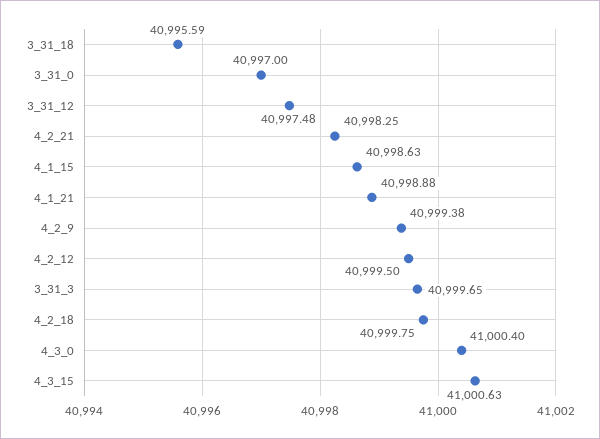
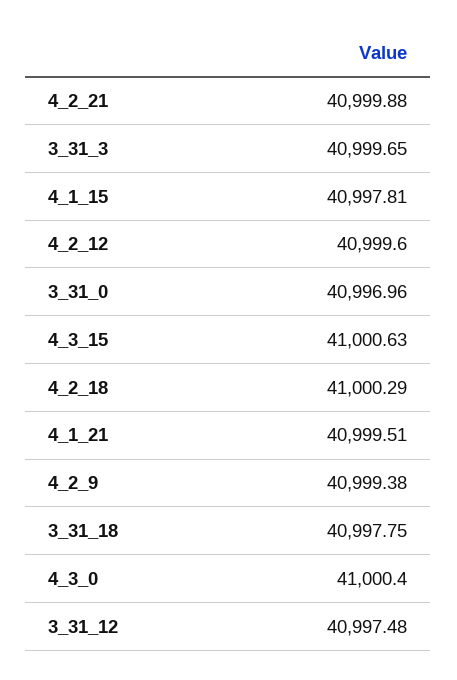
3_31_18: 40995.59 -> 40997.75
3_31_0: 40997 -> 40996.96
4_2_21: 40998.25 -> 40999.88
4_1_15: 40998.63 -> 40997.81
4_1_21: 40998.88 -> 40999.51
4_2_12: 40999.5 -> 40999.6
4_2_18: 40999.75 -> 41000.29

